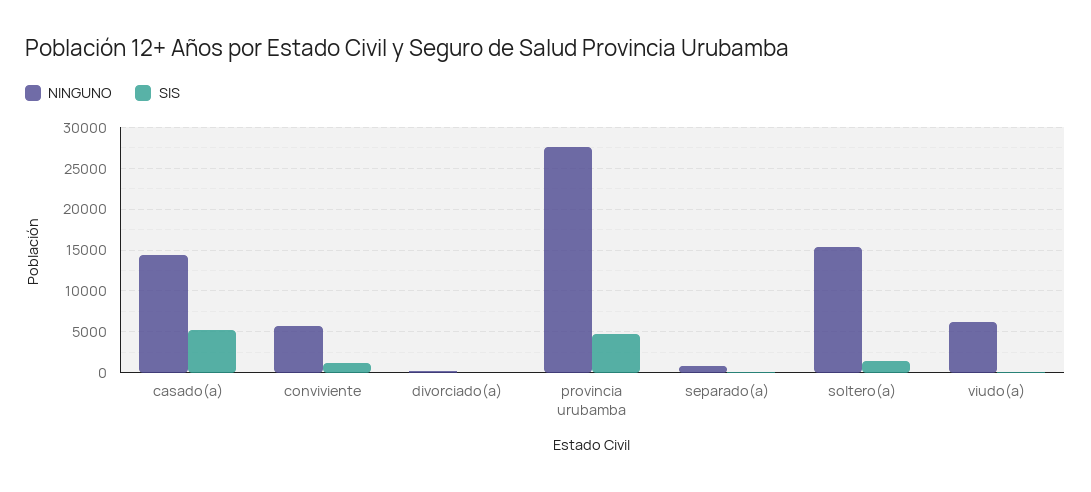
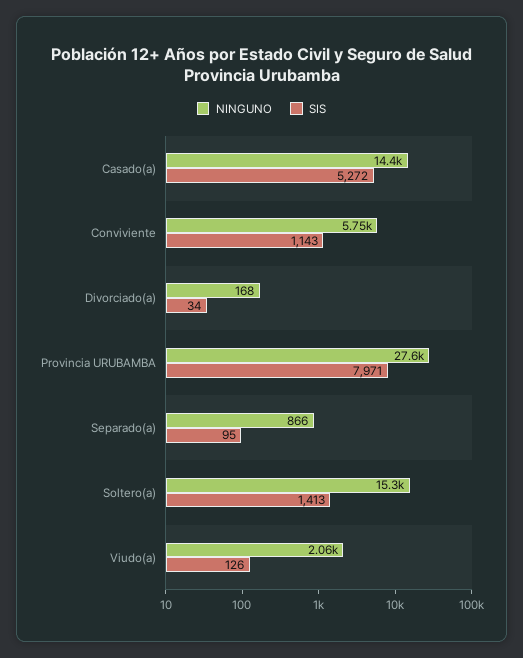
SIS, provincia urubamba: 5000 -> 7971
NINGUNO, viudo(a): 6000 -> 2060

